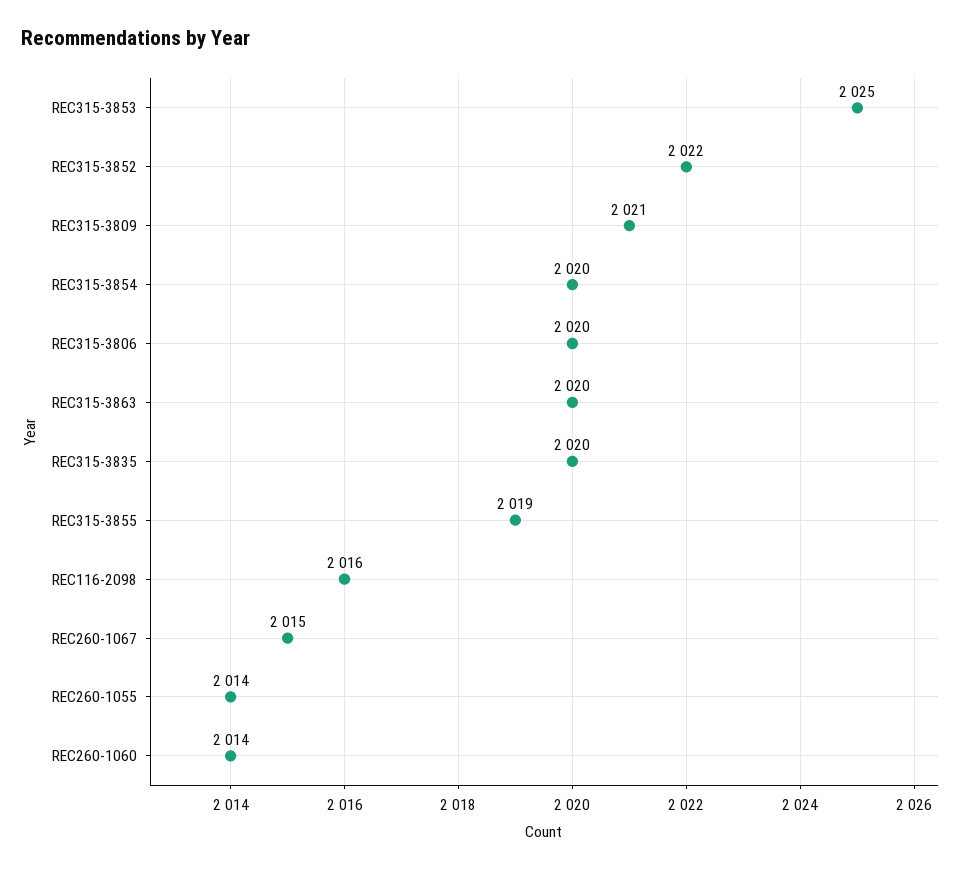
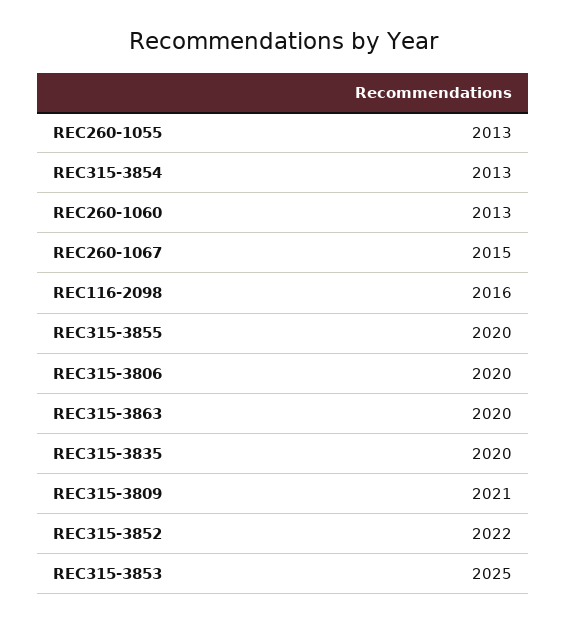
REC315-3854: 2020 -> 2013
REC315-3855: 2019 -> 2020
REC260-1055: 2014 -> 2013
REC260-1060: 2014 -> 2013

